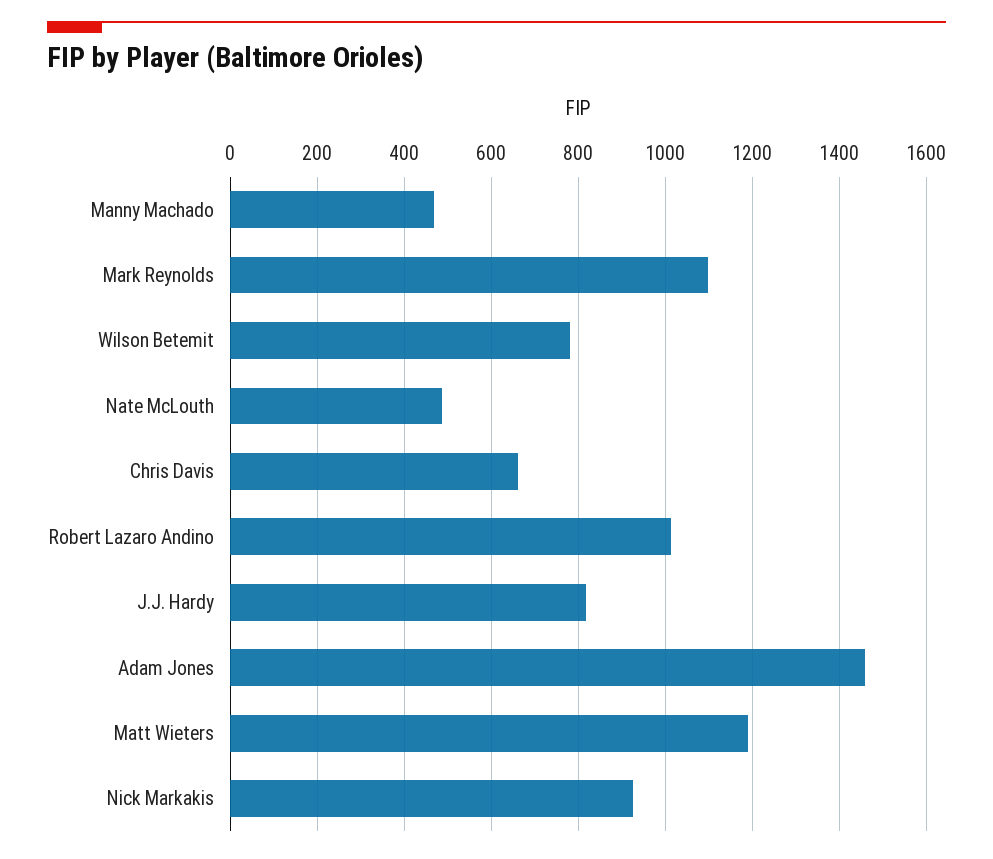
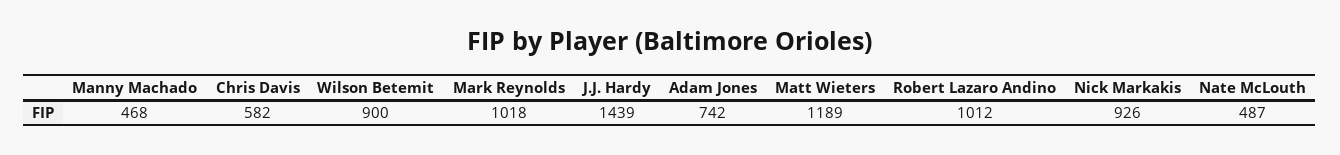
Mark Reynolds: 1100 -> 1018
Wilson Betemit: 780 -> 900
Chris Davis: 660 -> 582
J.J. Hardy: 820 -> 1439
Adam Jones: 1460 -> 742

